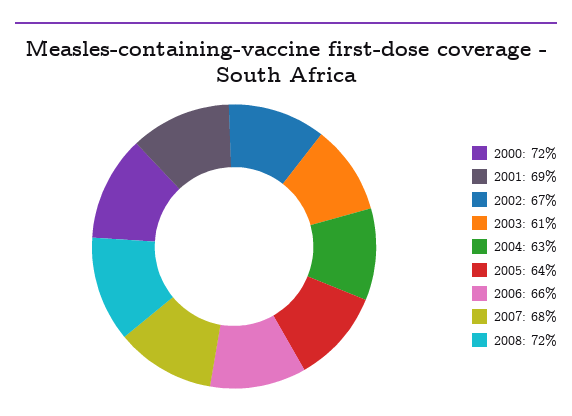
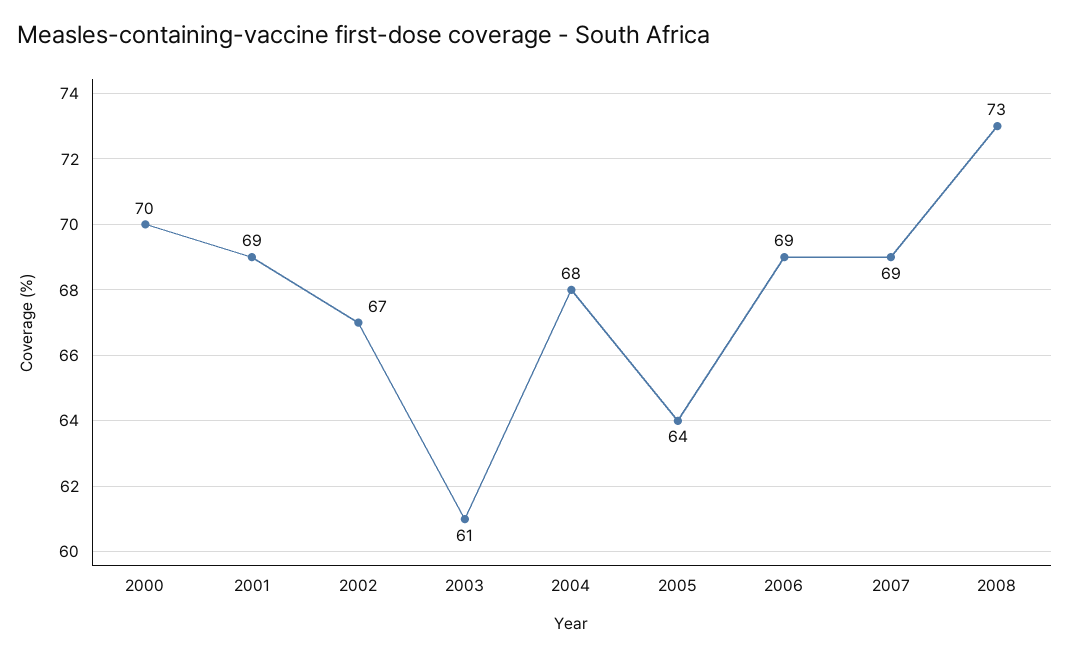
2000: 72 -> 70
2004: 63 -> 68
2006: 66 -> 69
2007: 68 -> 69
2008: 72 -> 73

